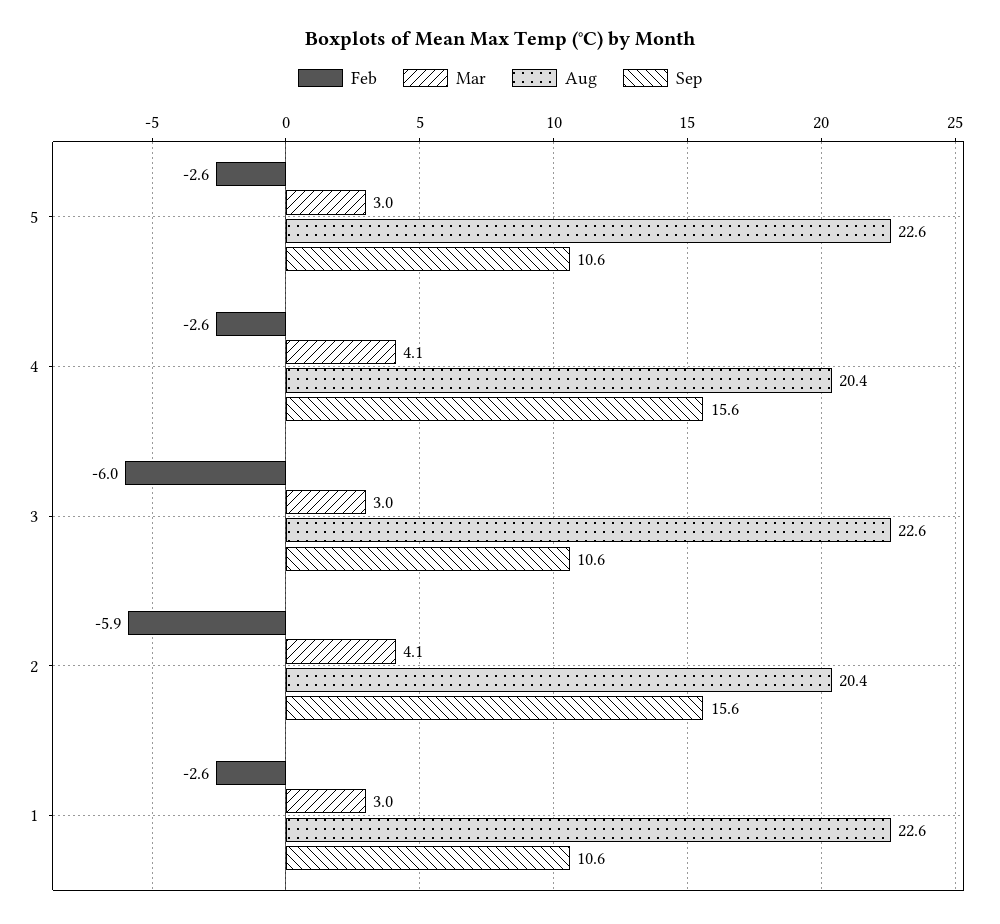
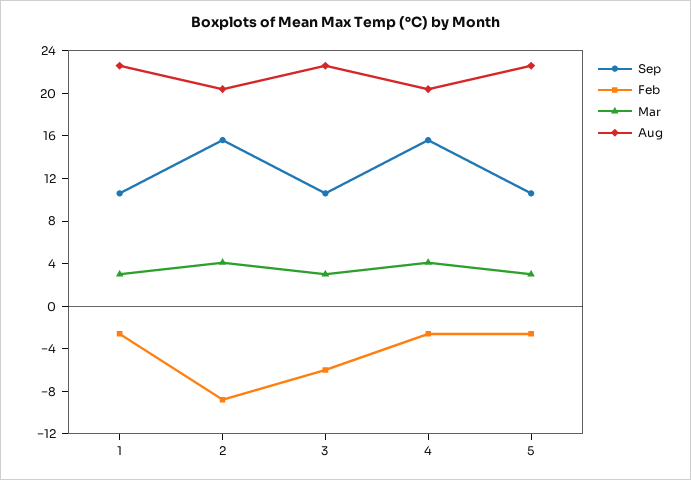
Feb, 2: -5.9 -> -9

